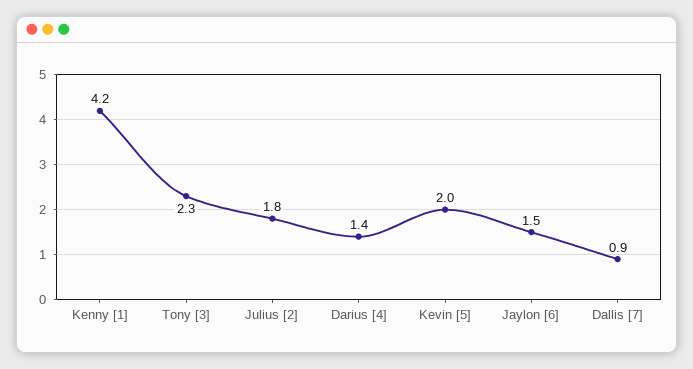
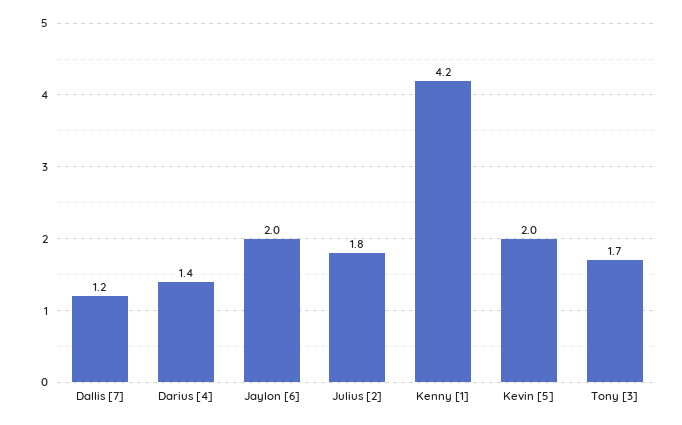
Tony [3]: 2.3 -> 1.7
Jaylon [6]: 1.5 -> 2
Dallis [7]: 0.9 -> 1.2

